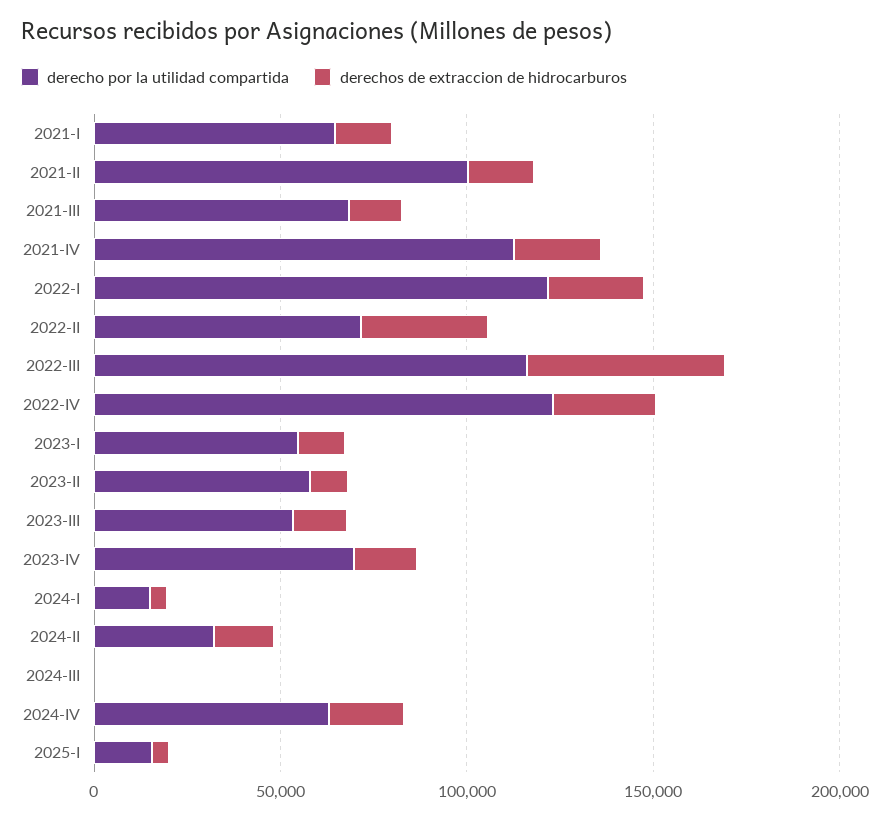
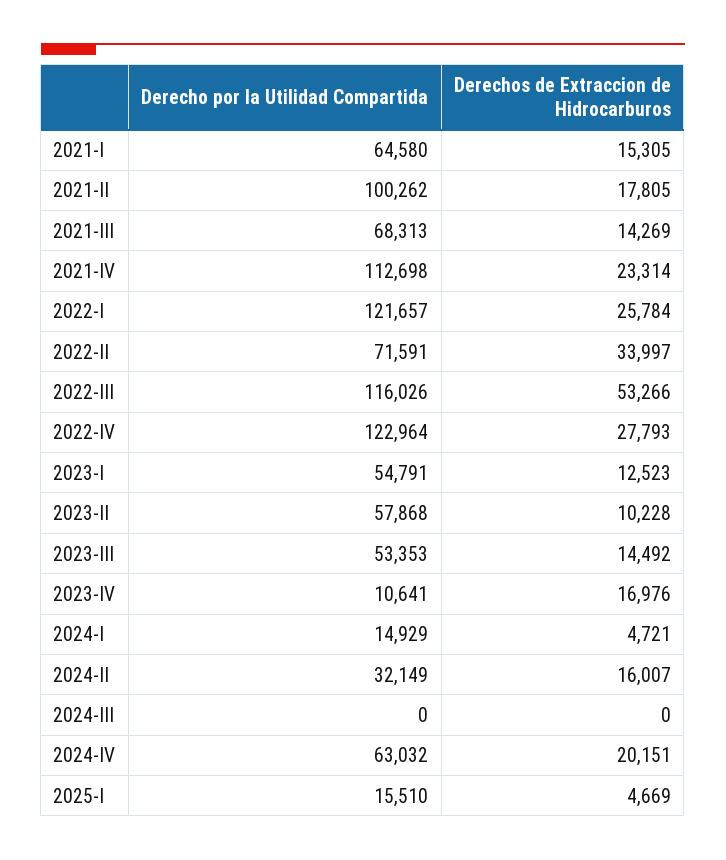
derecho por la utilidad compartida, 2023-IV: 70000 -> 10641

